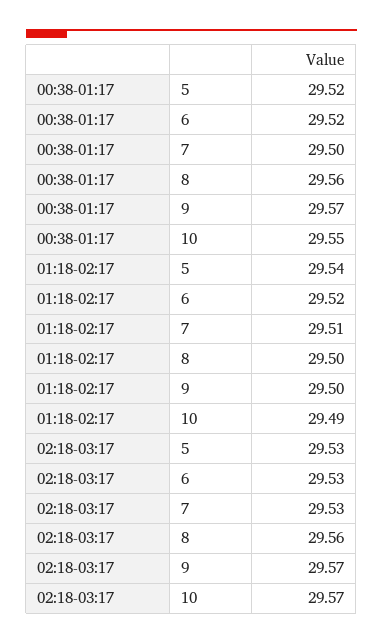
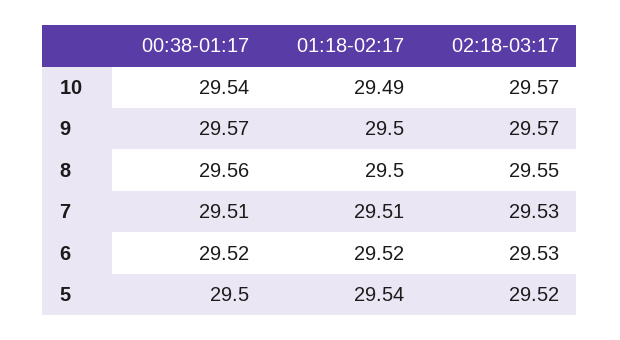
00:38-01:17, 5: 29.52 -> 29.5
00:38-01:17, 7: 29.5 -> 29.51
00:38-01:17, 10: 29.55 -> 29.54
02:18-03:17, 5: 29.53 -> 29.52
02:18-03:17, 8: 29.56 -> 29.55

